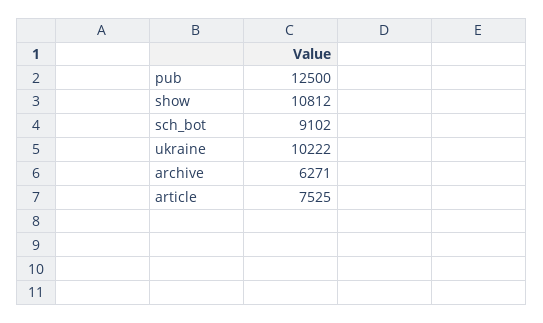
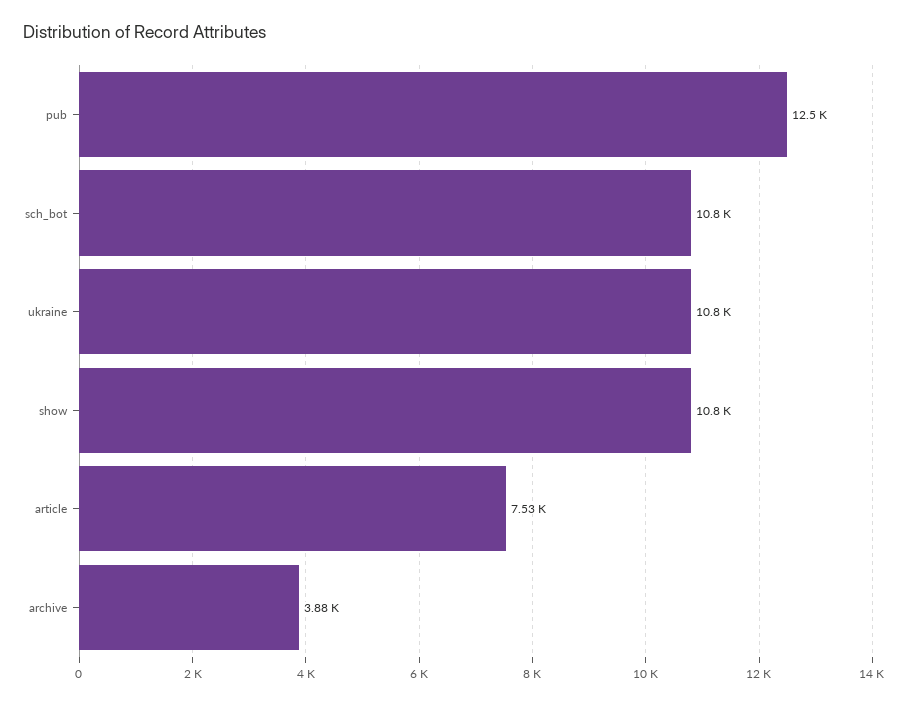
sch_bot: 9102 -> 10800
ukraine: 10222 -> 10800
archive: 6271 -> 3880

